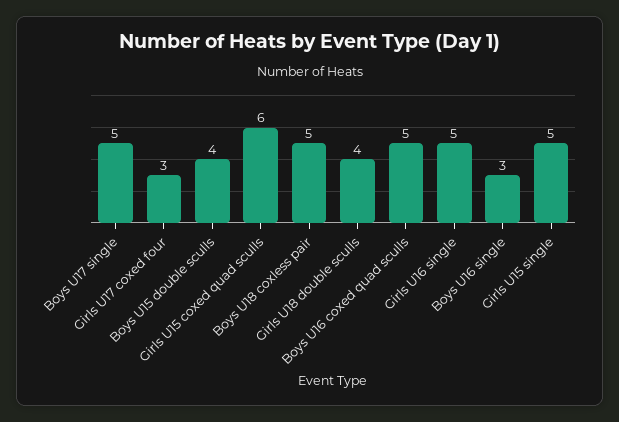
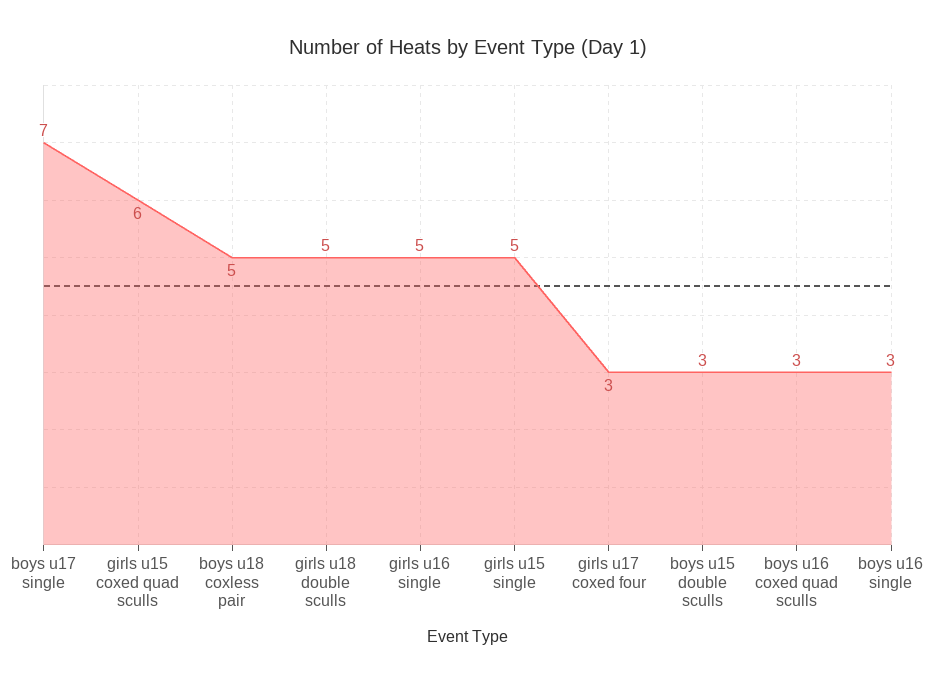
Boys U17 single: 5 -> 7
Boys U15 double sculls: 4 -> 3
Girls U18 double sculls: 4 -> 5
Boys U16 coxed quad sculls: 5 -> 3

